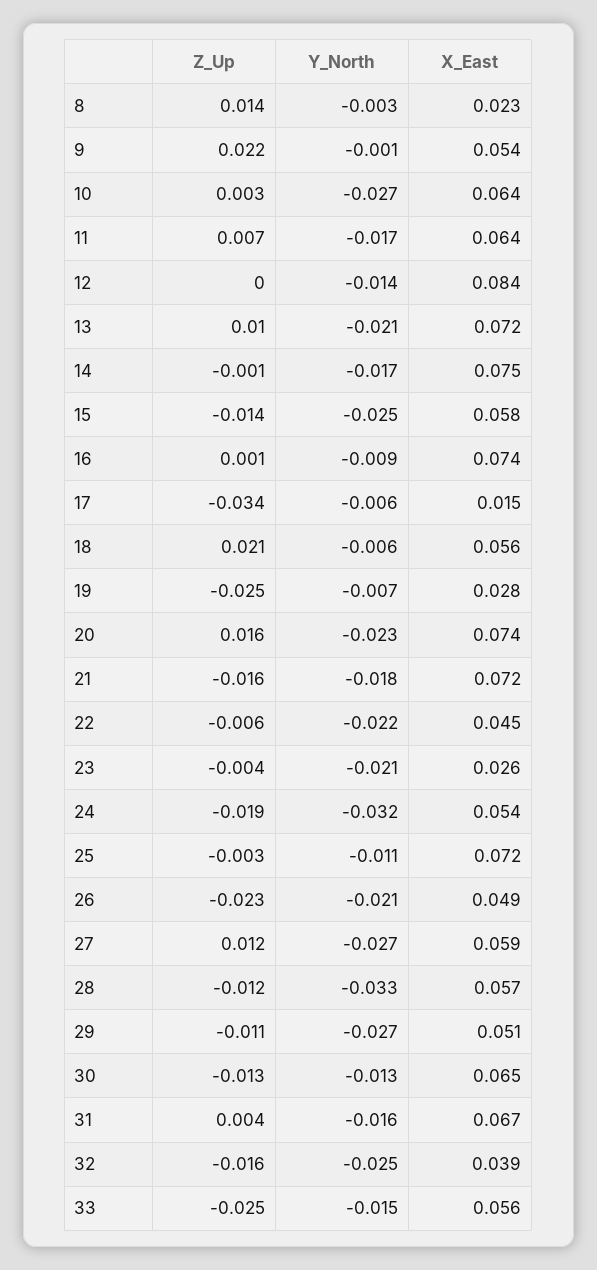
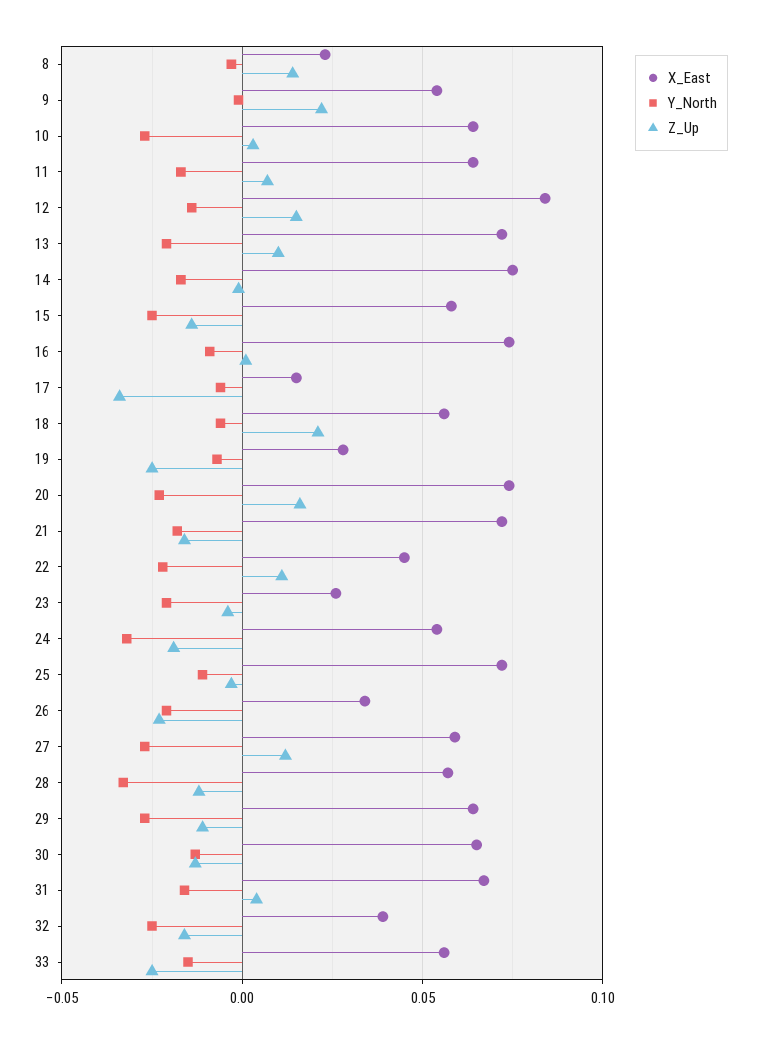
Z_Up, 12: 0 -> 0.015
Z_Up, 22: -0.006 -> 0.01
X_East, 26: 0.049 -> 0.035
X_East, 29: 0.051 -> 0.065

